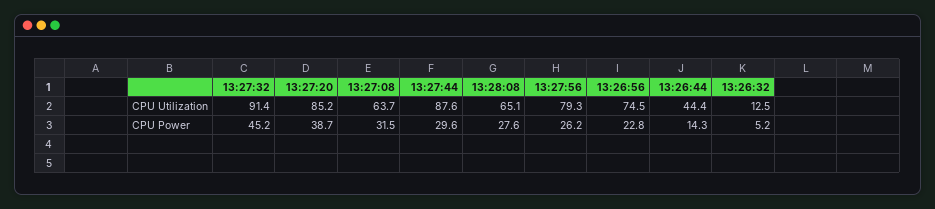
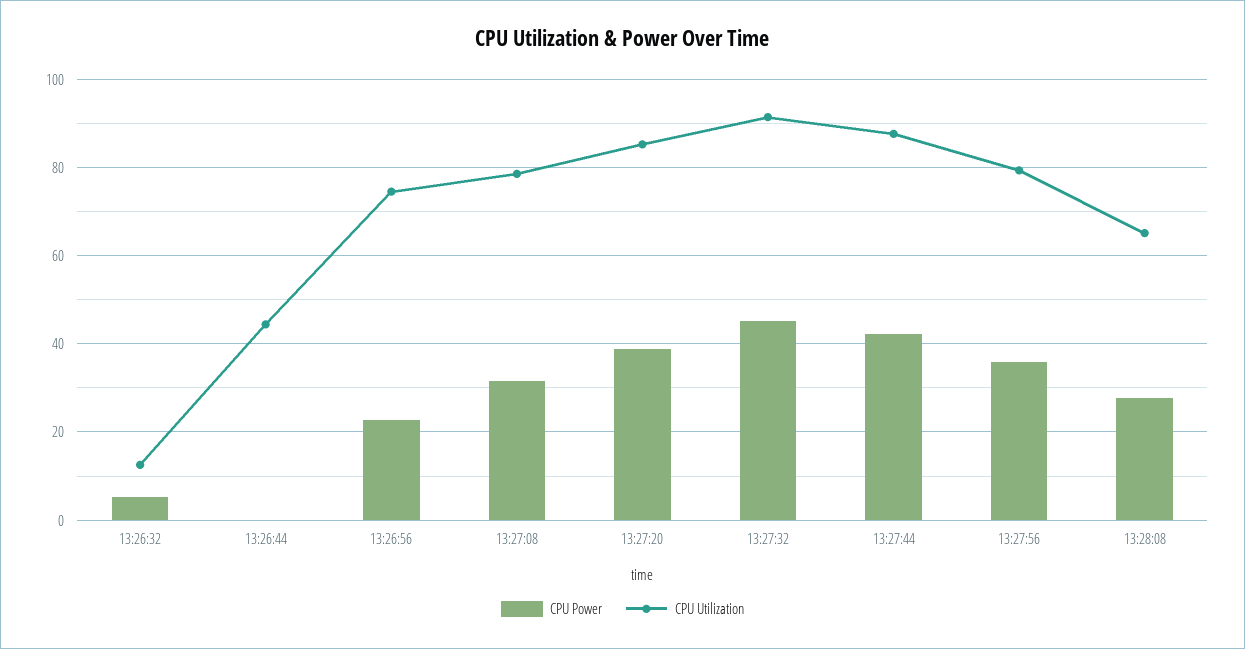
CPU Utilization, 13:27:08: 63.7 -> 78
CPU Power, 13:27:44: 29.6 -> 42
CPU Power, 13:27:56: 26.2 -> 36
CPU Power, 13:26:44: 14.3 -> 0

